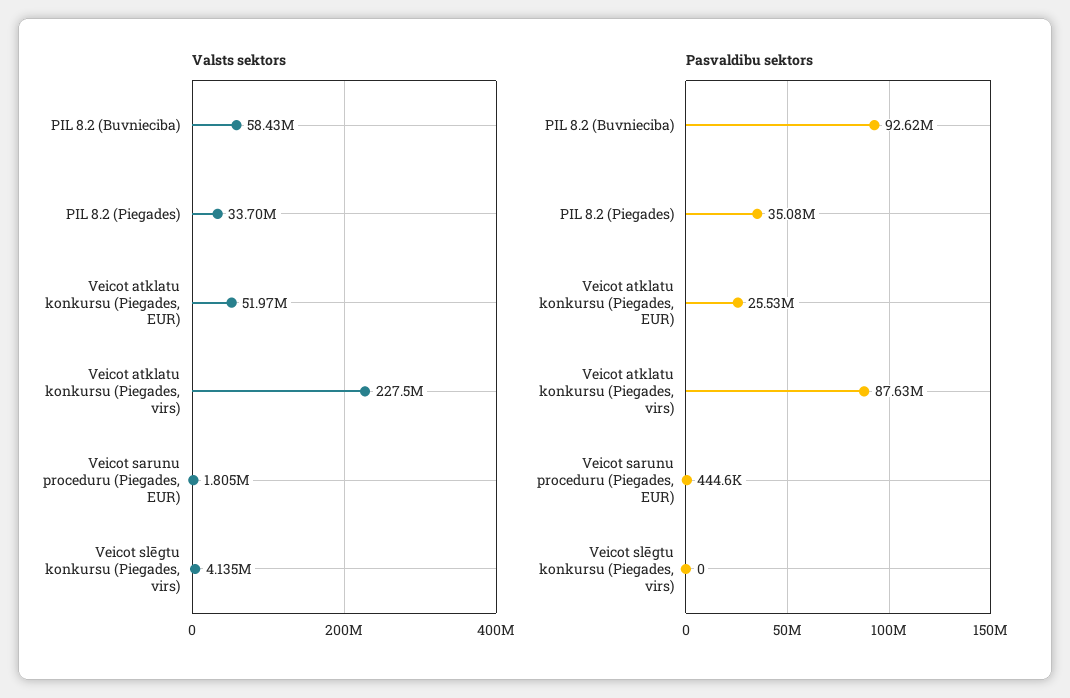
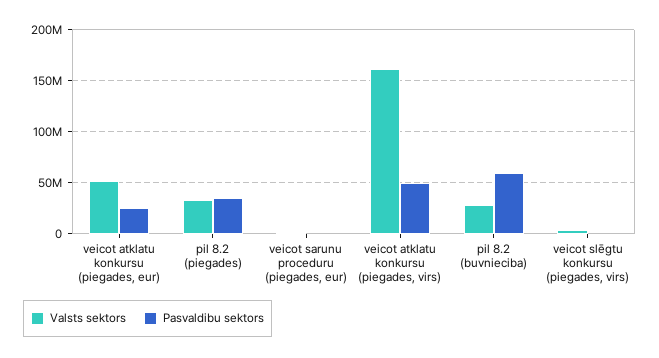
Valsts sektors, PIL 8.2 (Buvnieciba): 58430000 -> 30000000
Valsts sektors, Veicot atklatu konkursu (Piegades, virs): 227500000 -> 160000000
Pasvaldibu sektors, PIL 8.2 (Buvnieciba): 92620000 -> 60000000
Pasvaldibu sektors, Veicot atklatu konkursu (Piegades, virs): 87630000 -> 50000000

